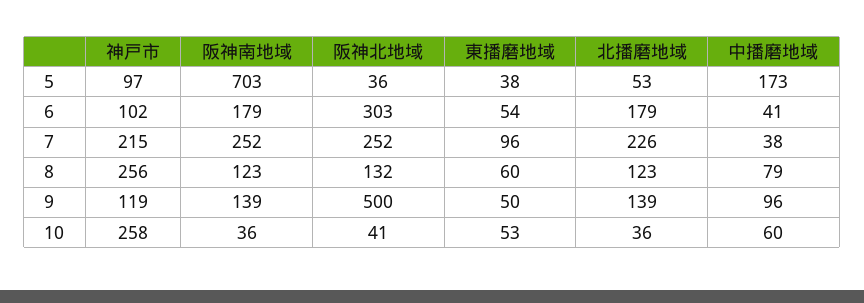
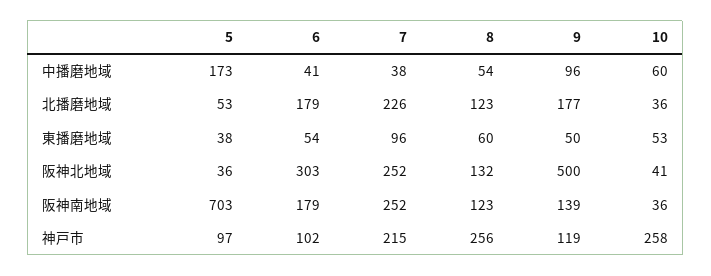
中播磨地域, 8: 79 -> 54
北播磨地域, 9: 139 -> 177

